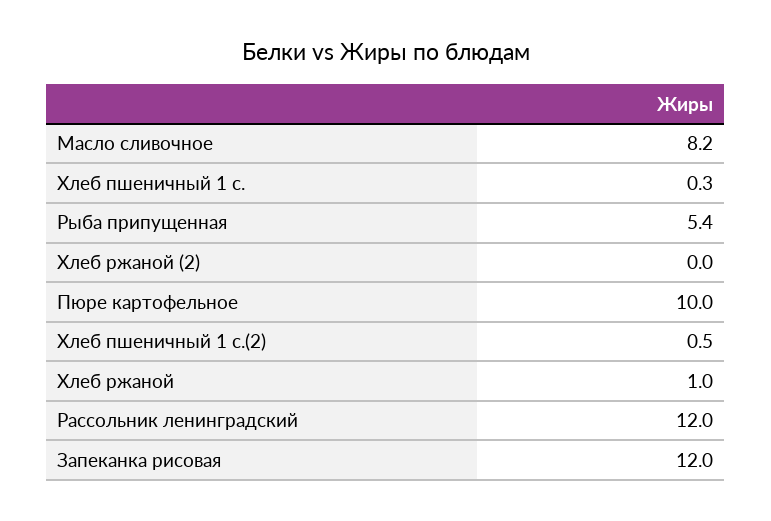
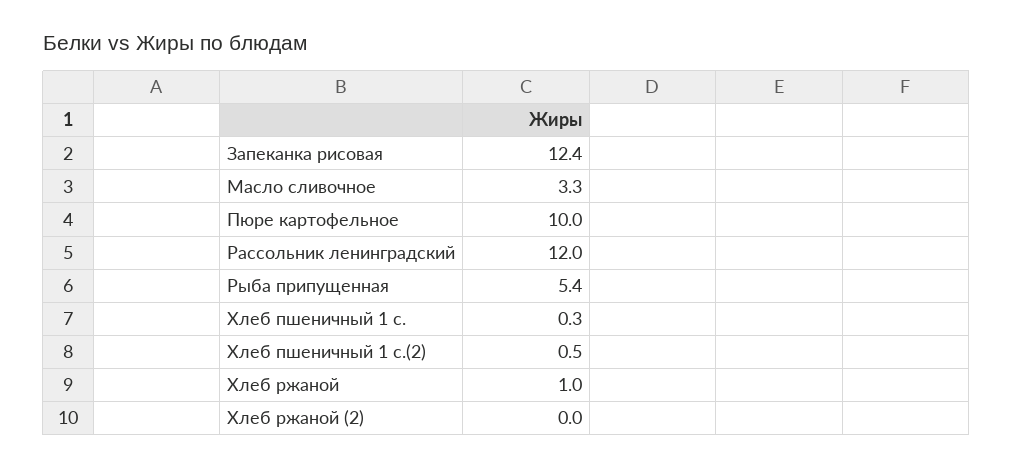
Масло сливочное: 8.2 -> 3.3
Запеканка рисовая: 12 -> 12.4

